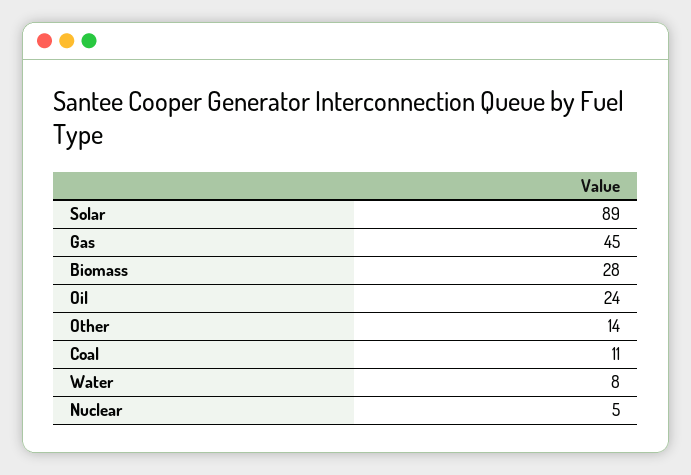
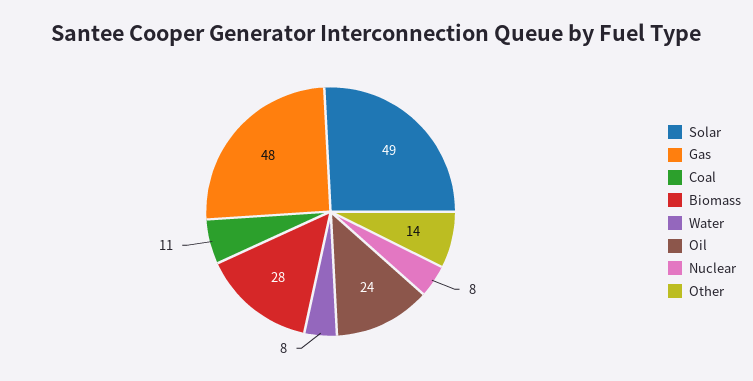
Solar: 89 -> 49
Gas: 45 -> 48
Nuclear: 5 -> 8

